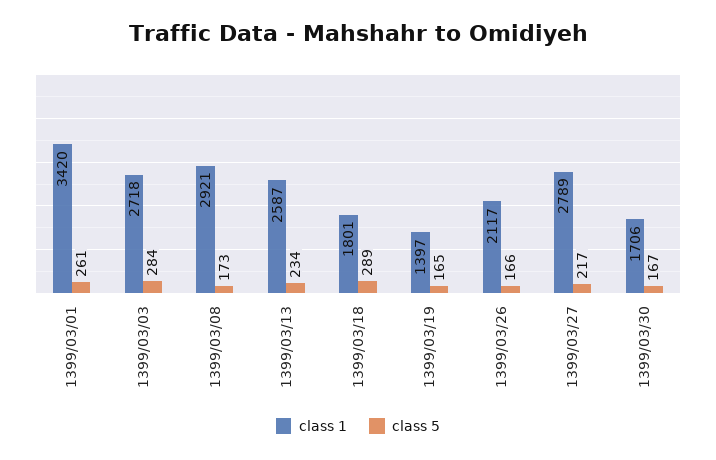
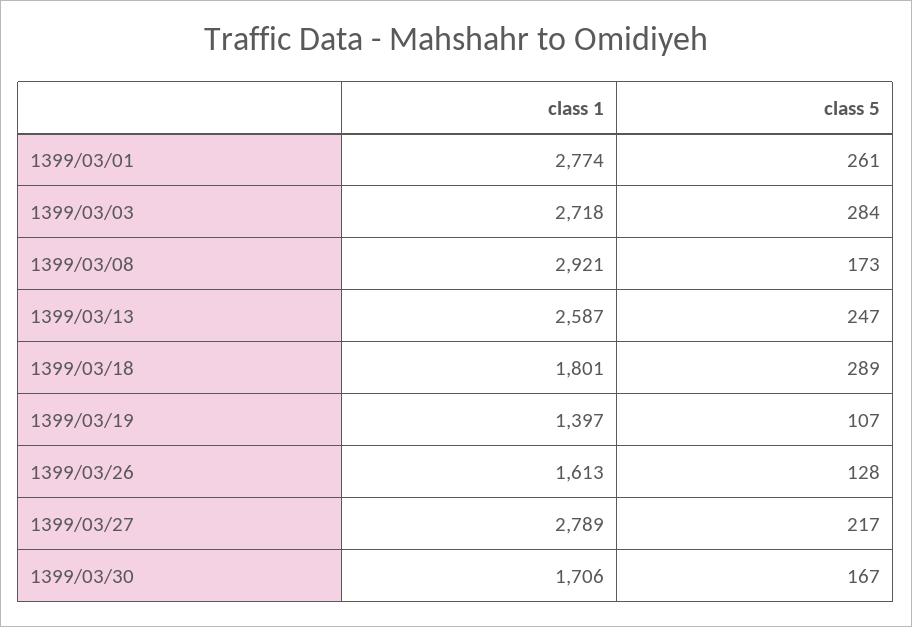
class 1, 1399/03/01: 3420 -> 2774
class 5, 1399/03/13: 234 -> 247
class 5, 1399/03/19: 165 -> 107
class 1, 1399/03/26: 2117 -> 1613
class 5, 1399/03/26: 166 -> 128

